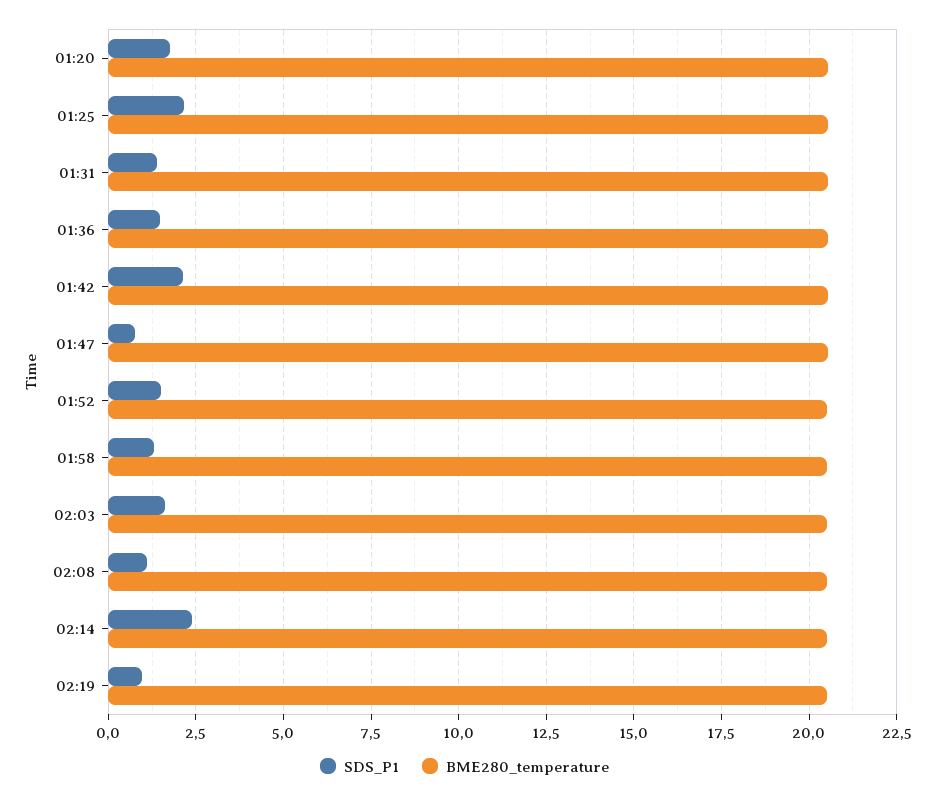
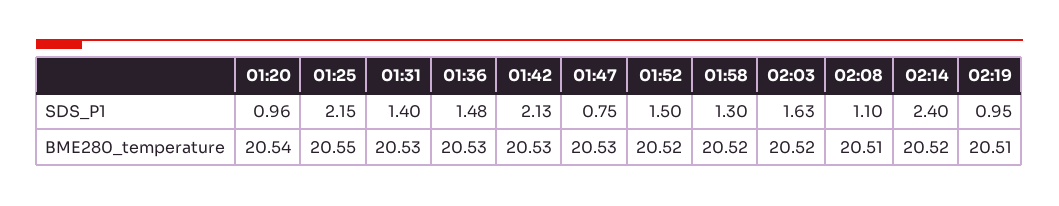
SDS_P1, 01:20: 1.75 -> 0.96

